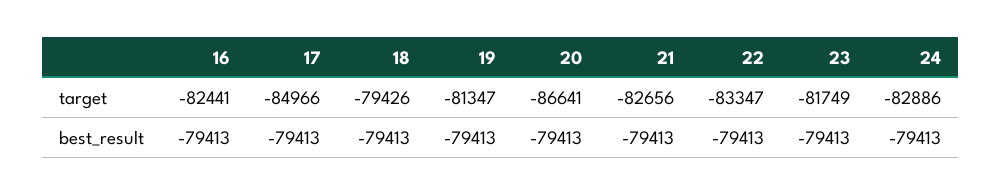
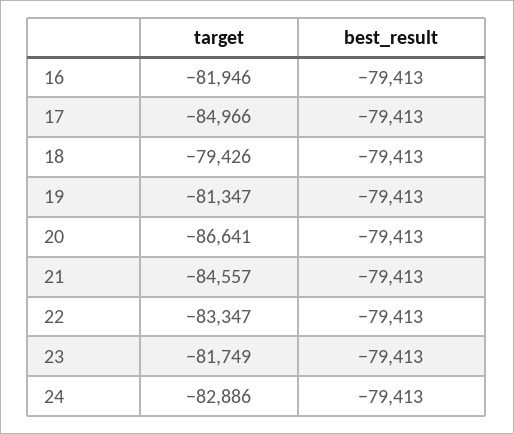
16, target: -82441 -> -81946
21, target: -82656 -> -84557

